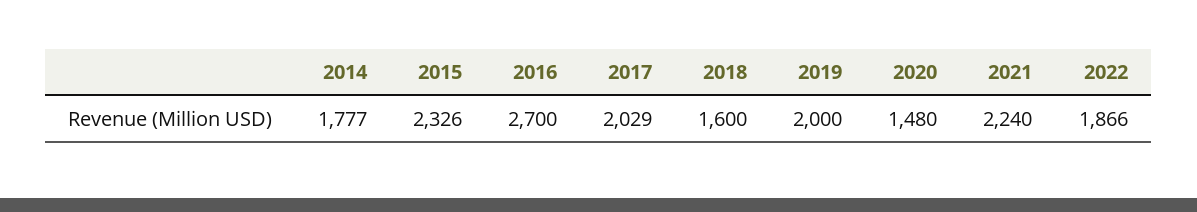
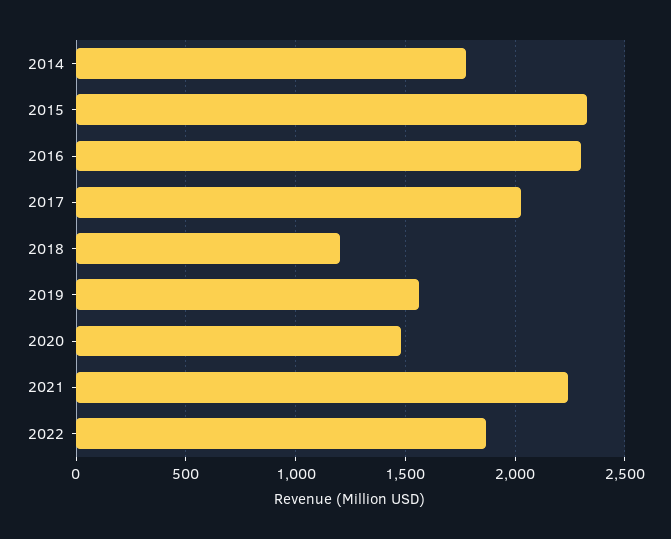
2016: 2700 -> 2300
2018: 1600 -> 1200
2019: 2000 -> 1550

